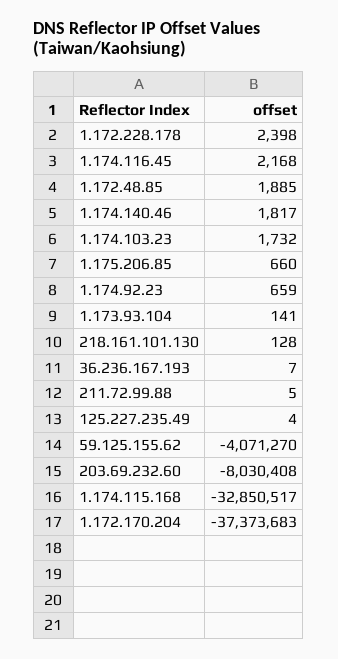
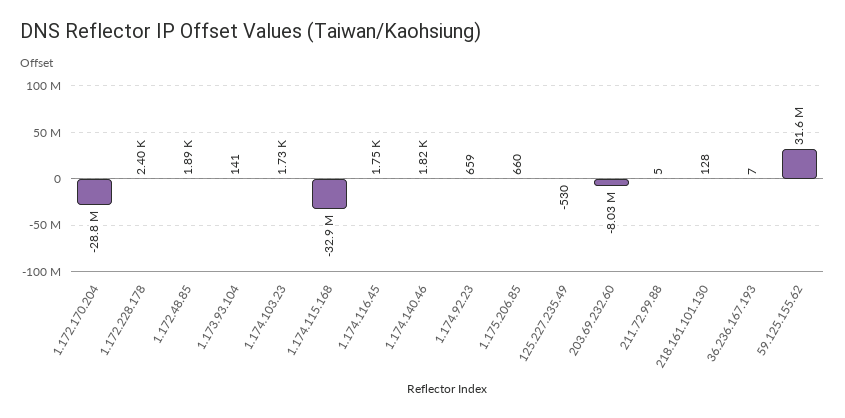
1.174.116.45: 2168 -> 1750
125.227.235.49: 4 -> -530
59.125.155.62: -4071270 -> 31600000
1.172.170.204: -37373683 -> -28800000

